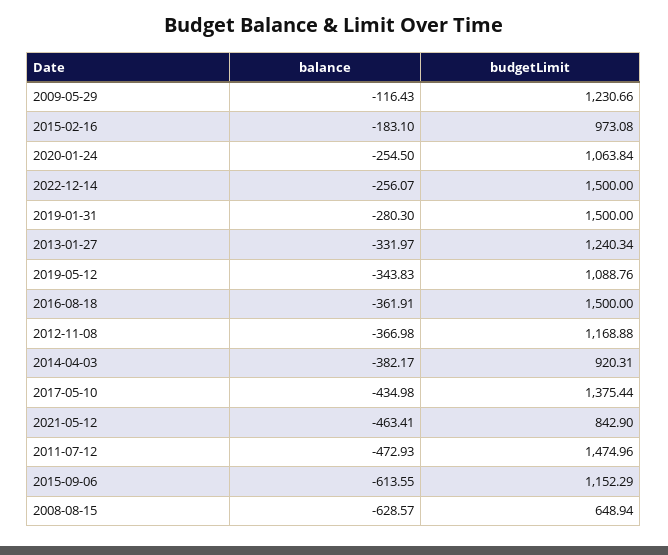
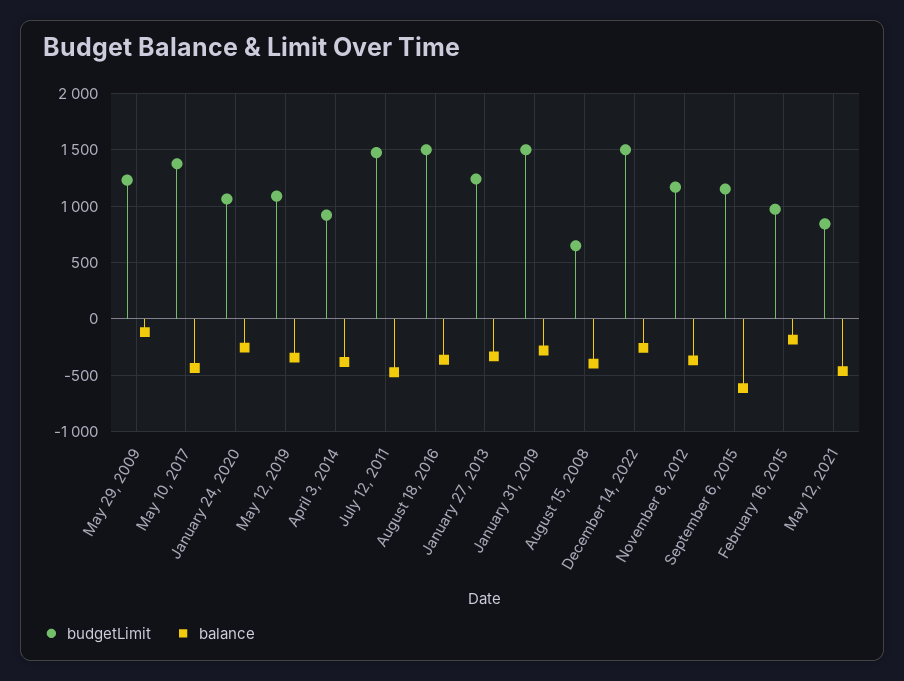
balance, 2008-08-15: -628.57 -> -400

